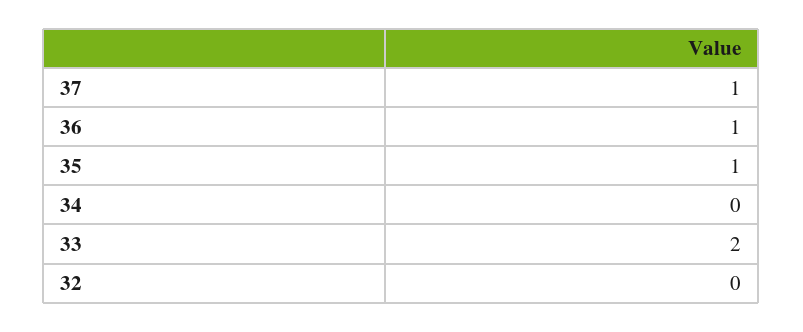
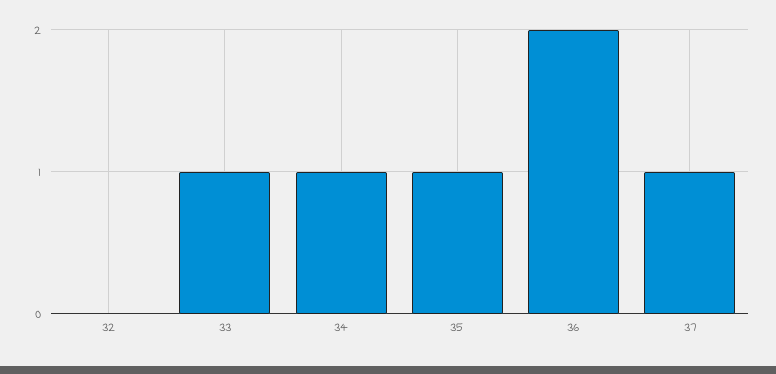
36: 1 -> 2
34: 0 -> 1
33: 2 -> 1

